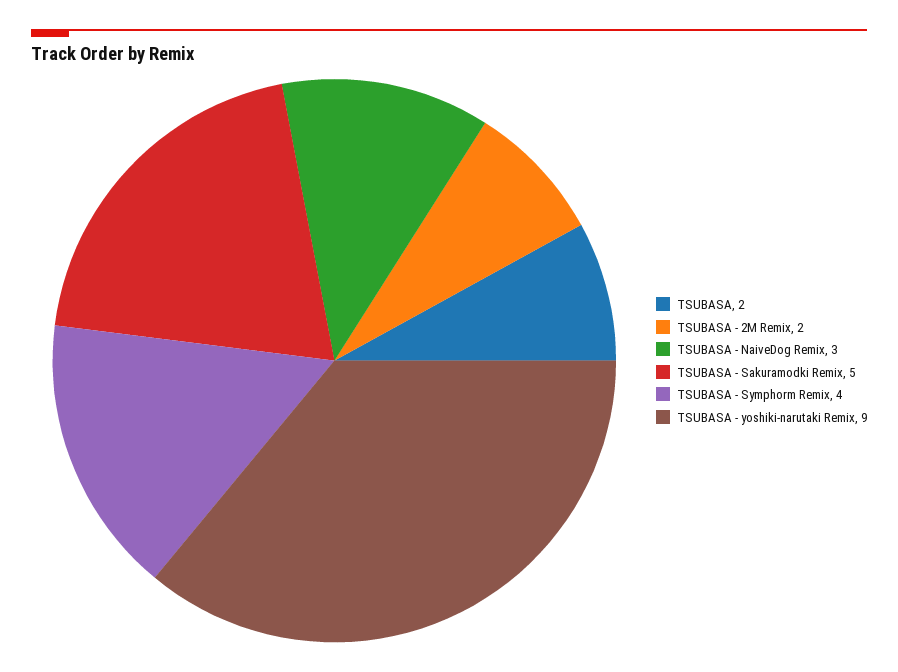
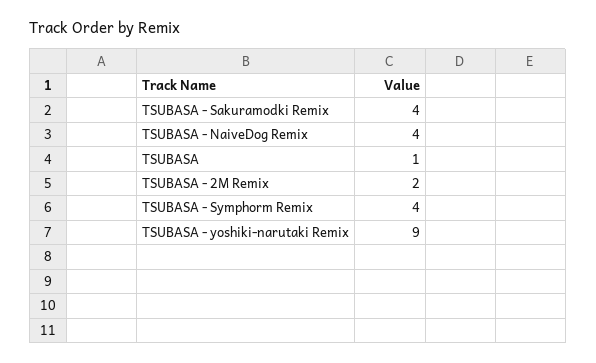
TSUBASA: 2 -> 1
TSUBASA - NaiveDog Remix: 3 -> 4
TSUBASA - Sakuramodki Remix: 5 -> 4

